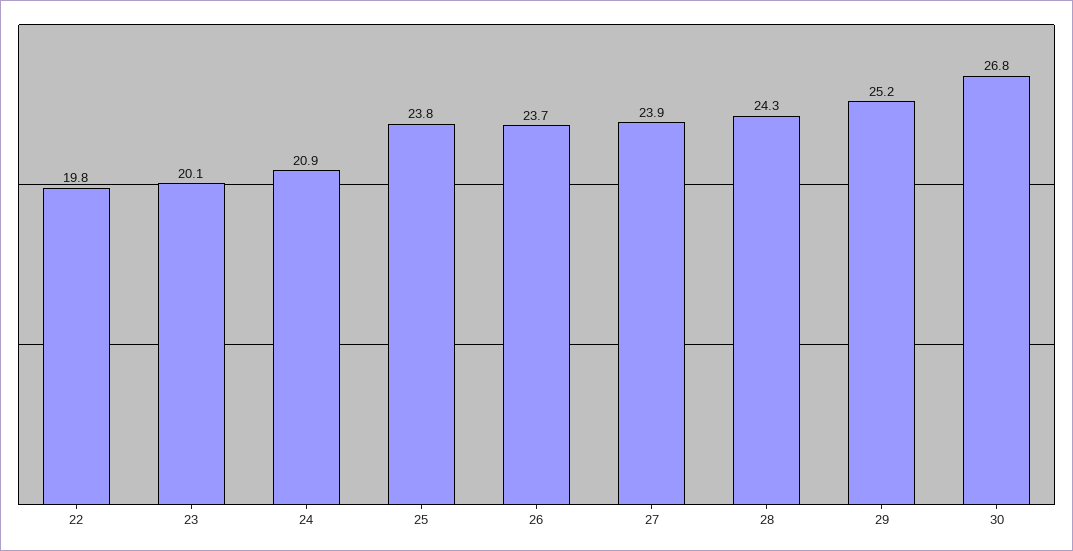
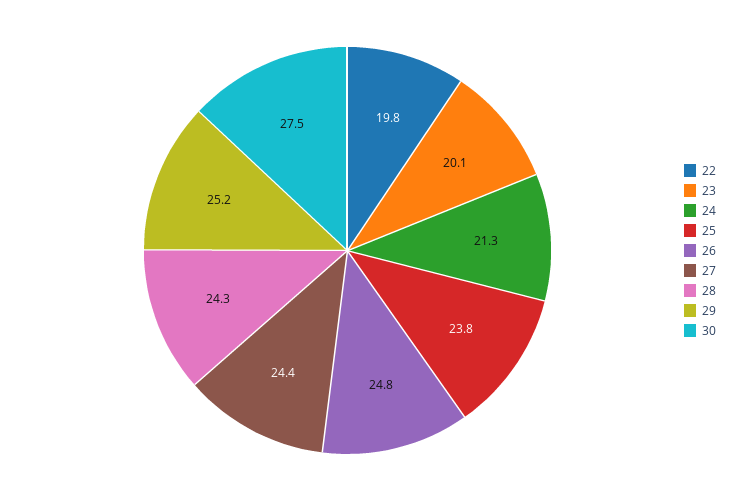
24: 20.9 -> 21.3
26: 23.7 -> 24.8
27: 23.9 -> 24.4
30: 26.8 -> 27.5

